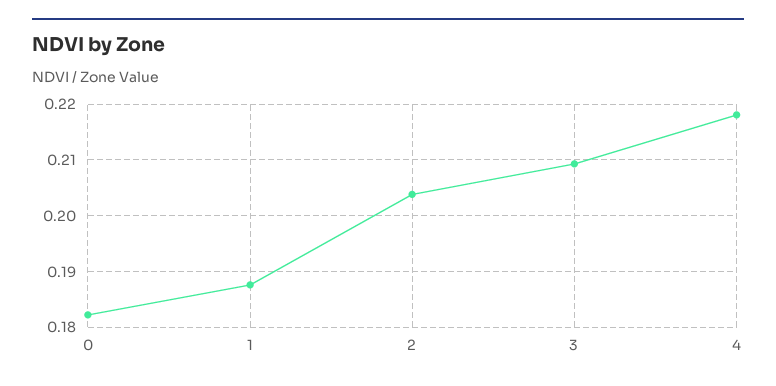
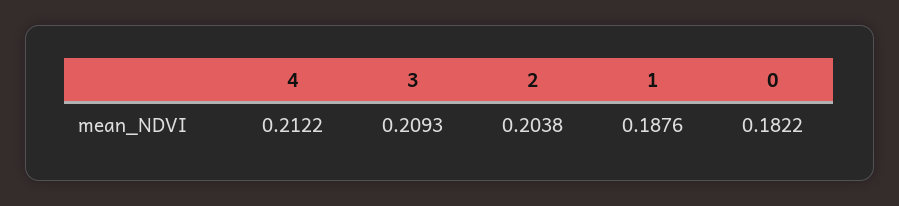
4: 0.218 -> 0.2122

